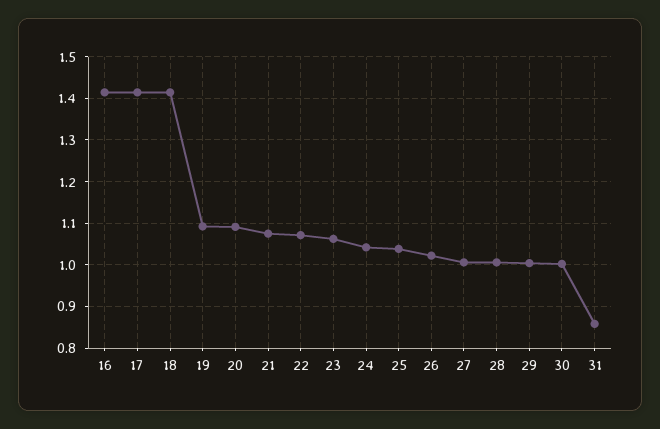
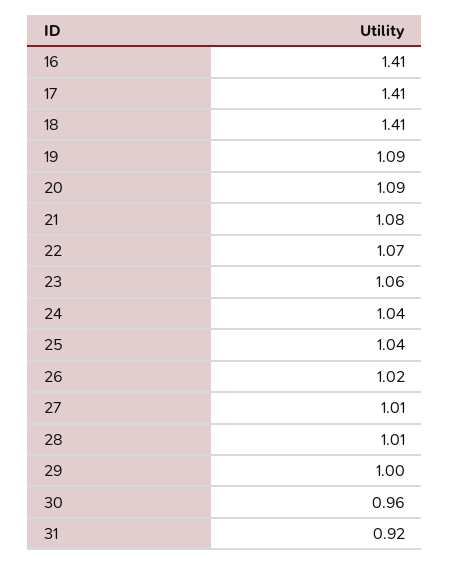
30: 1 -> 0.96
31: 0.86 -> 0.92

